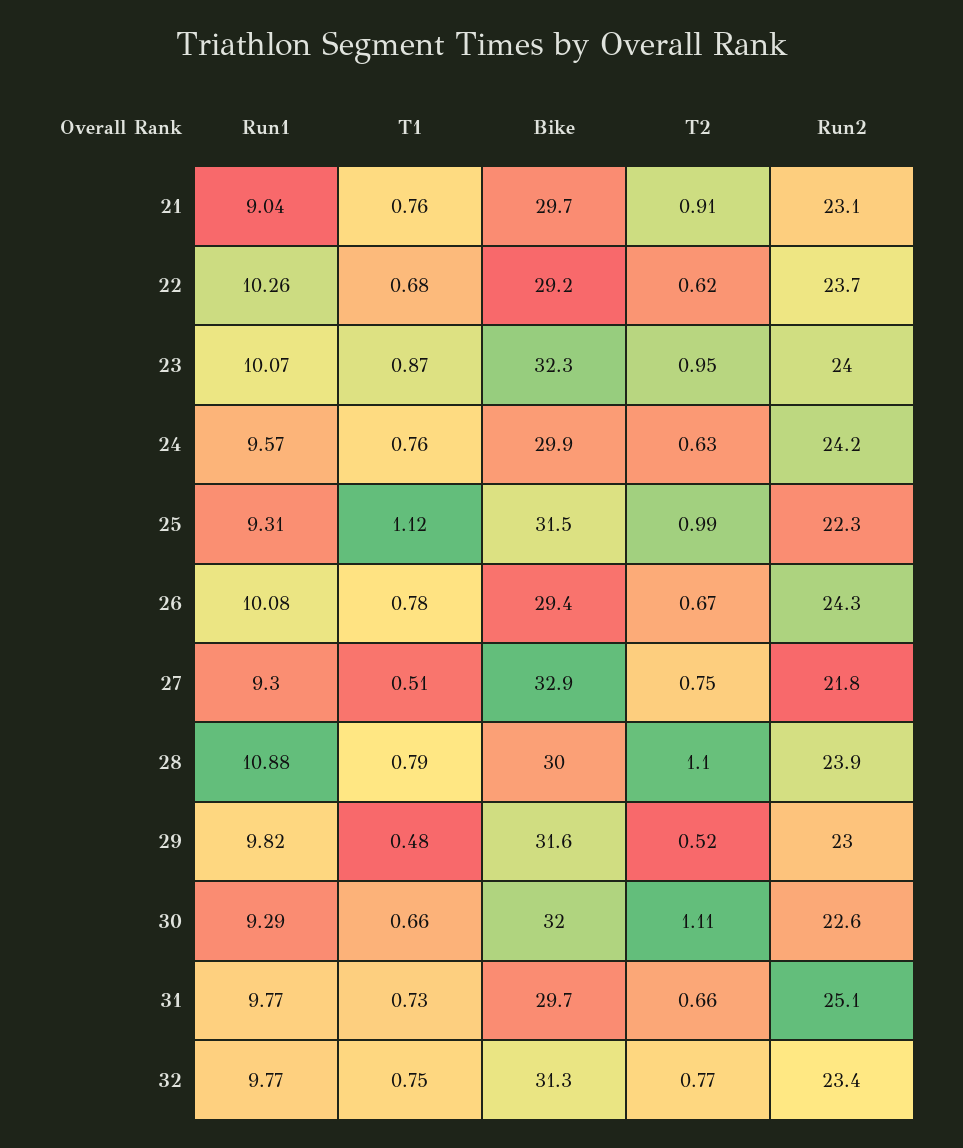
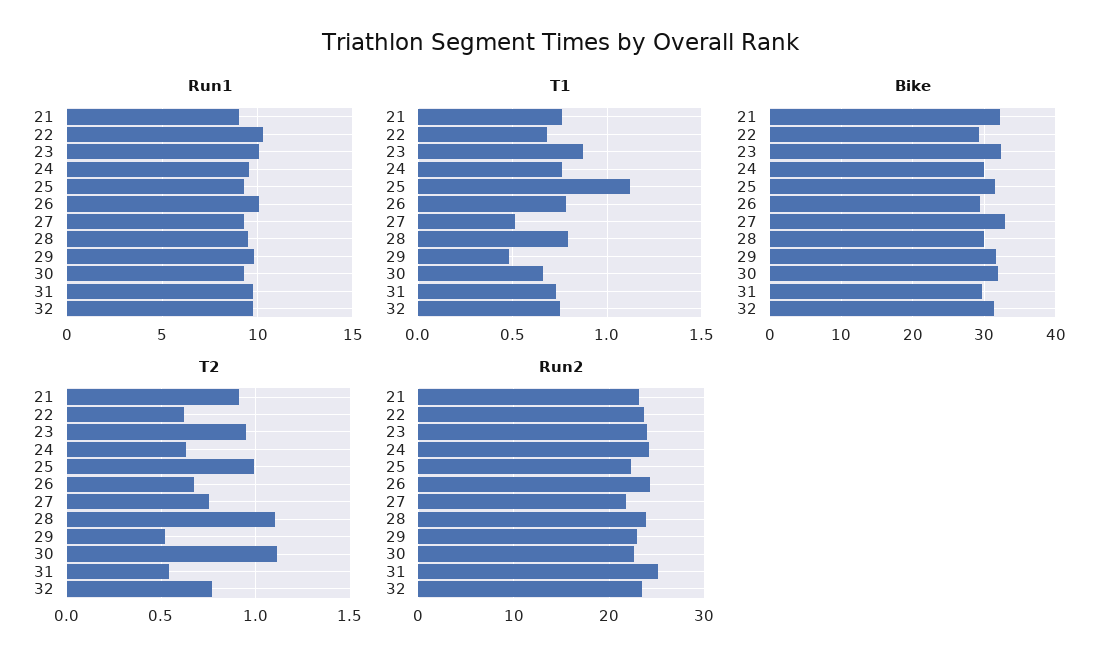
Bike, 21: 29.7 -> 32
Run1, 28: 10.88 -> 9.5
T2, 31: 0.66 -> 0.55

